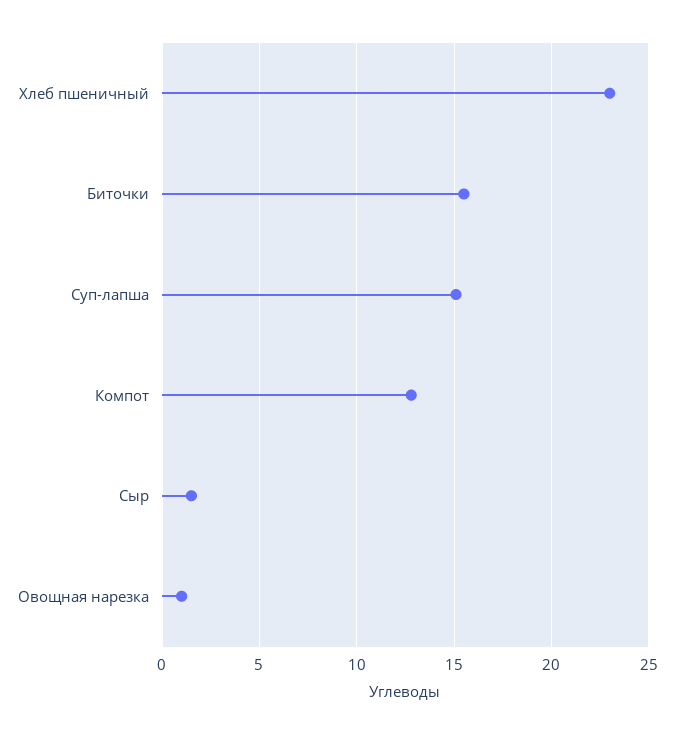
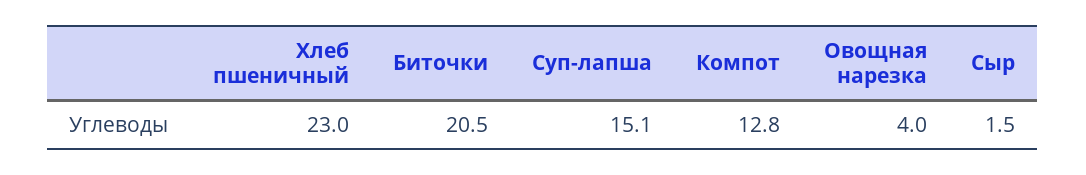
Биточки: 15.5 -> 20.5
Овощная нарезка: 1 -> 4

